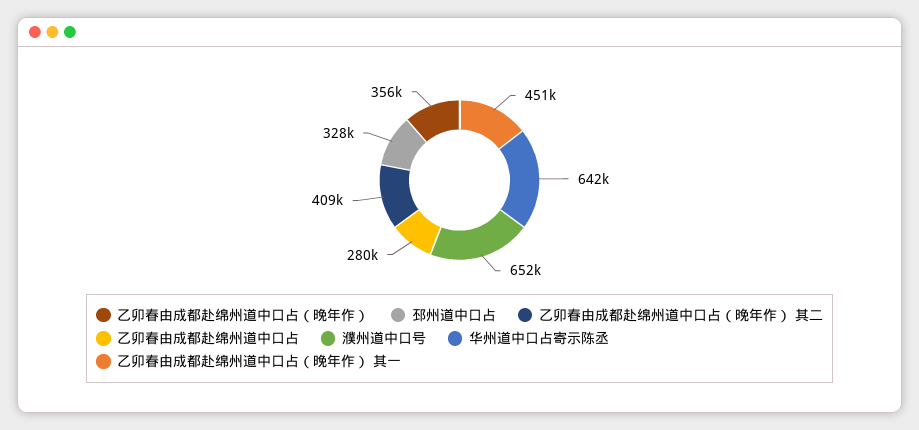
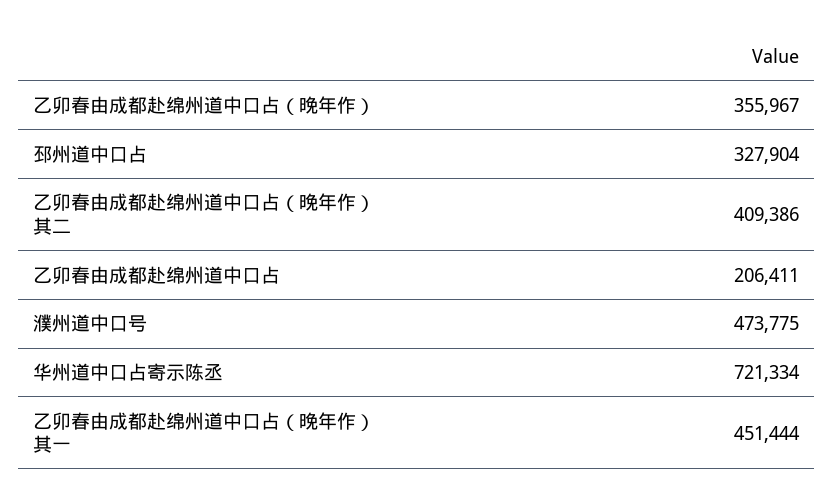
乙卯春由成都赴绵州道中口占: 280000 -> 206411
濮州道中口号: 652000 -> 473775
华州道中口占寄示陈丞: 642000 -> 721334

